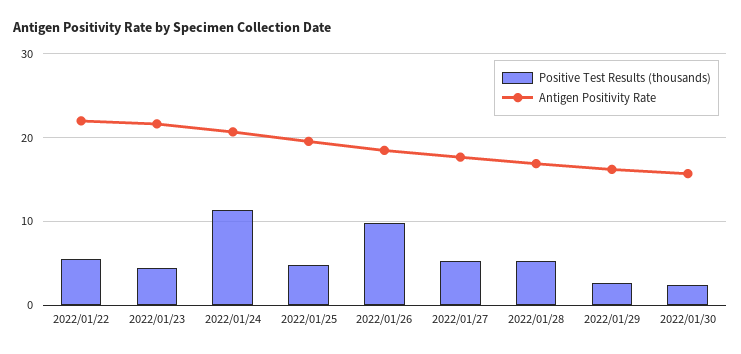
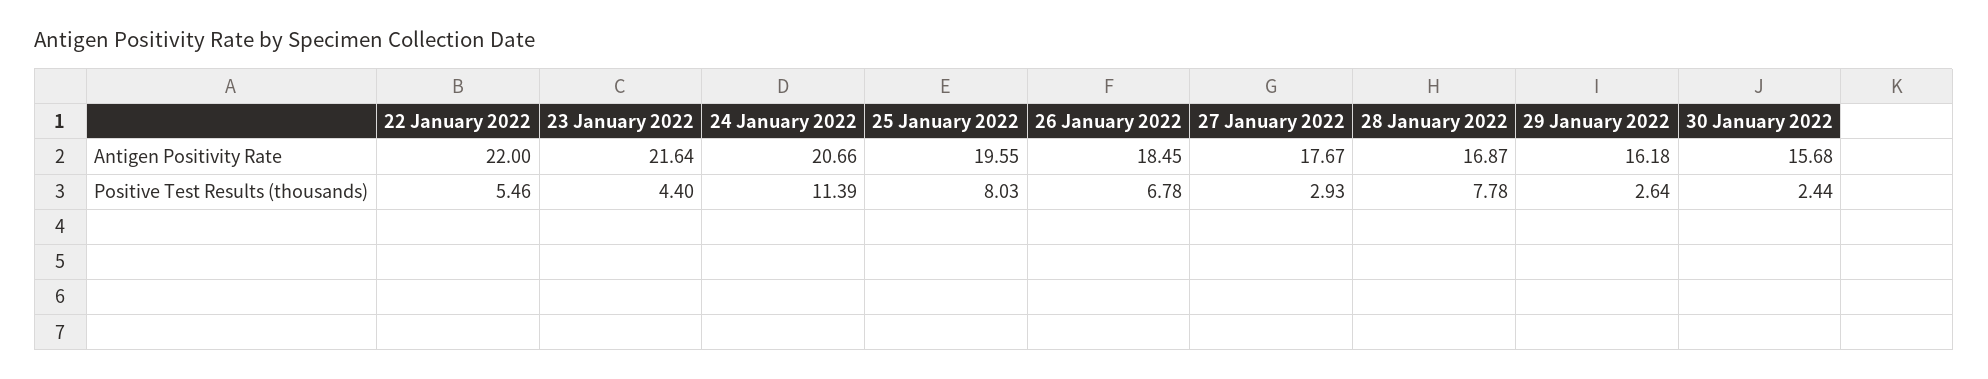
Positive Test Results (thousands), 2022/01/25: 5 -> 8.03
Positive Test Results (thousands), 2022/01/26: 10 -> 6.78
Positive Test Results (thousands), 2022/01/27: 5 -> 2.93
Positive Test Results (thousands), 2022/01/28: 5 -> 7.78

